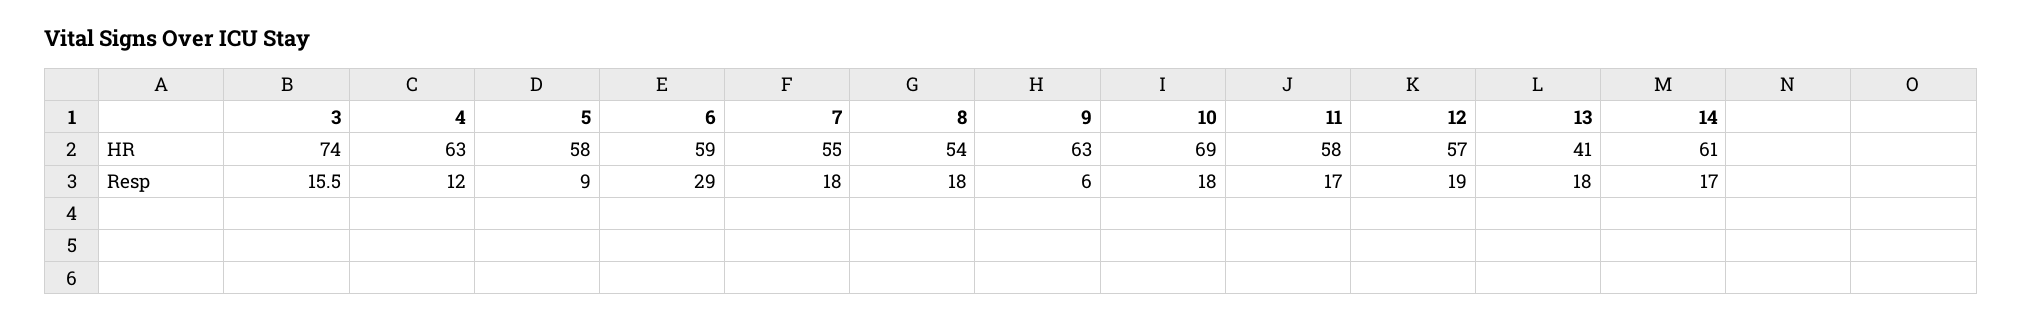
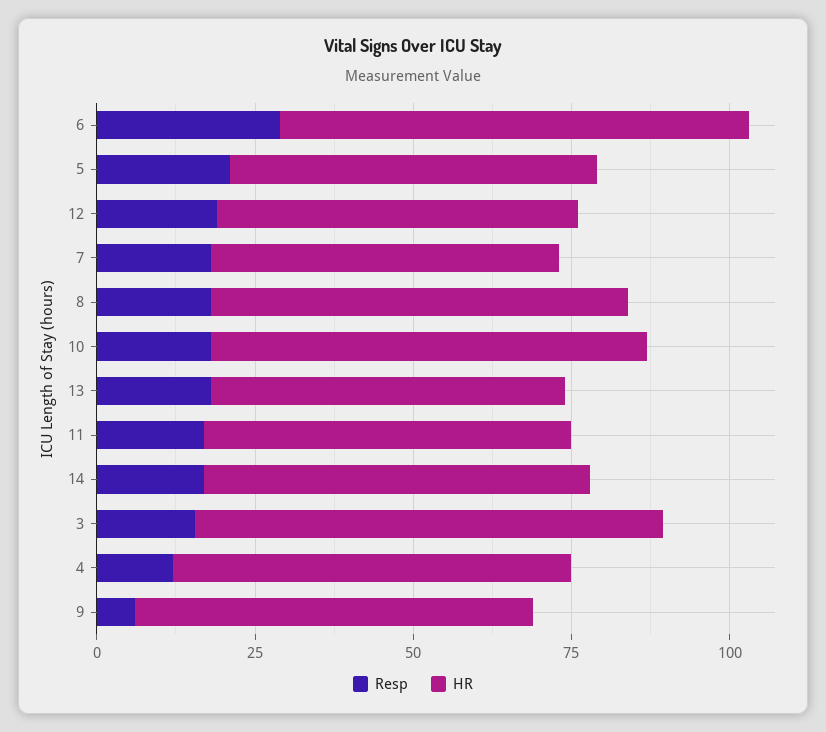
HR, 6: 59 -> 75
HR, 8: 54 -> 65
HR, 13: 41 -> 55
Resp, 5: 9 -> 20

